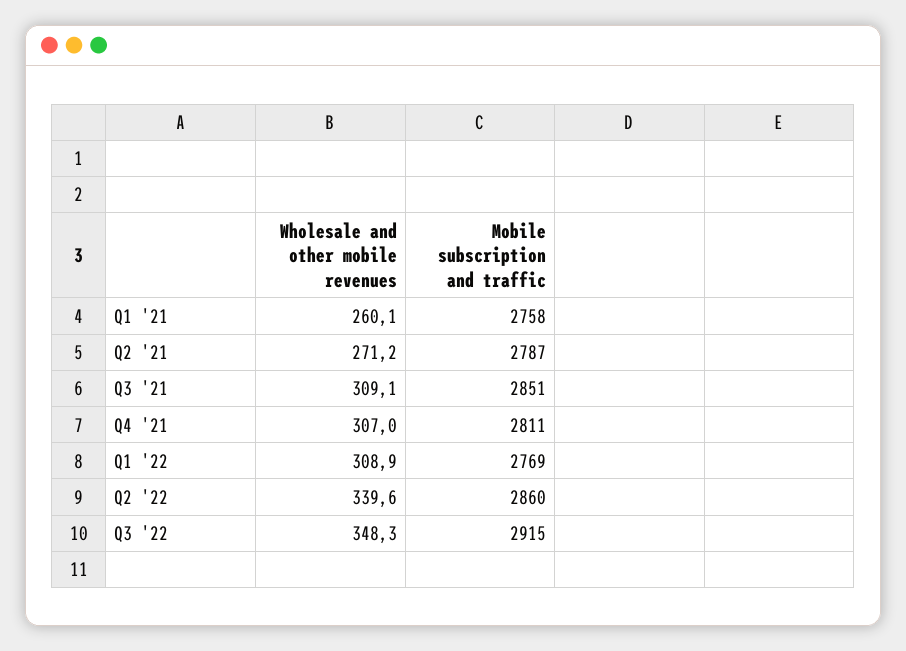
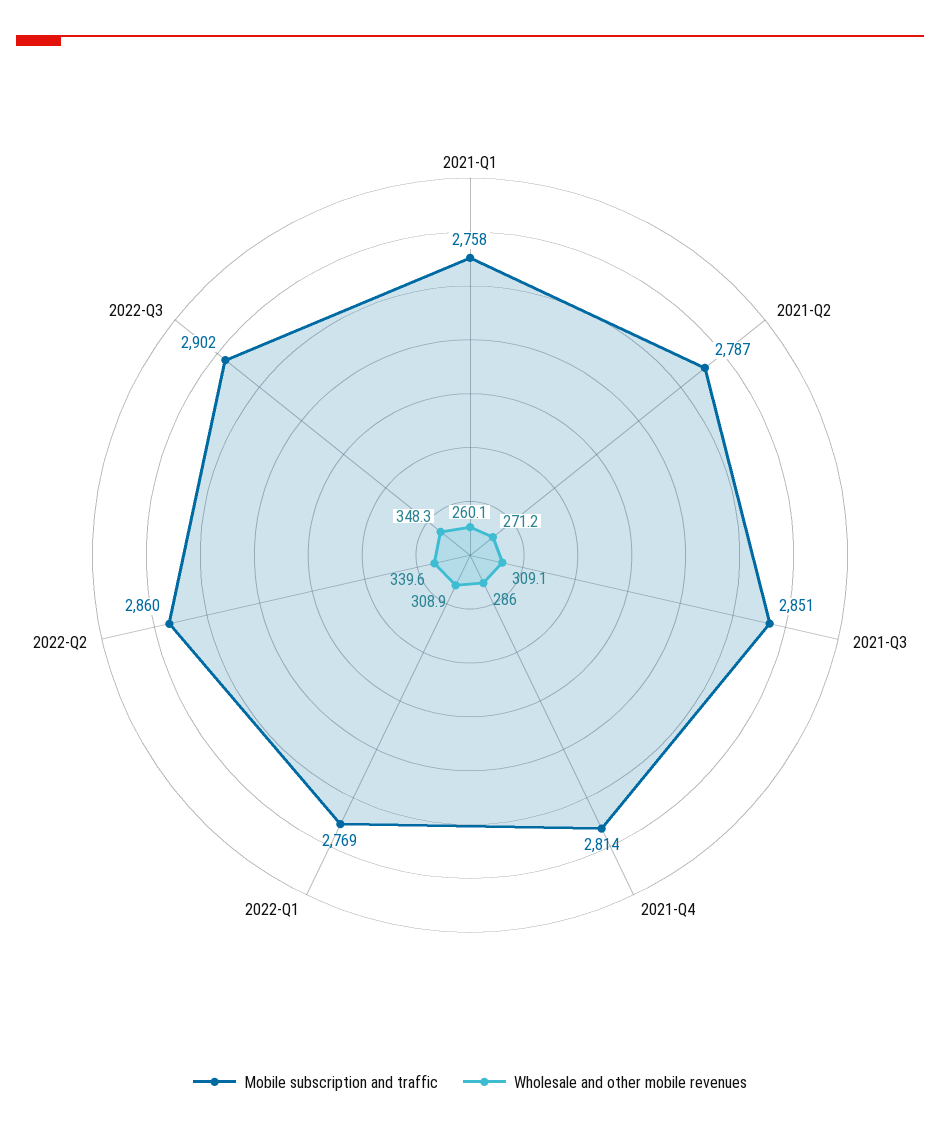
Wholesale and other mobile revenues, Q4 '21: 307 -> 286
Mobile subscription and traffic, Q4 '21: 2811 -> 2814
Mobile subscription and traffic, Q3 '22: 2915 -> 2902

